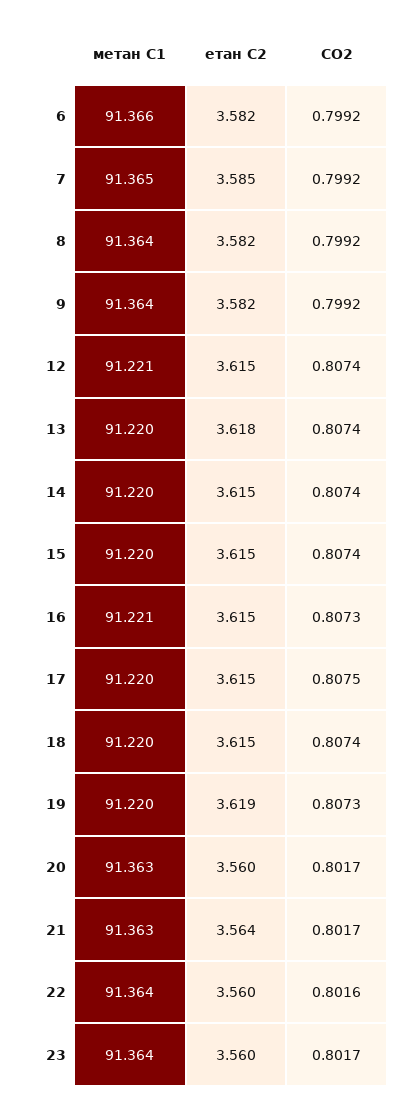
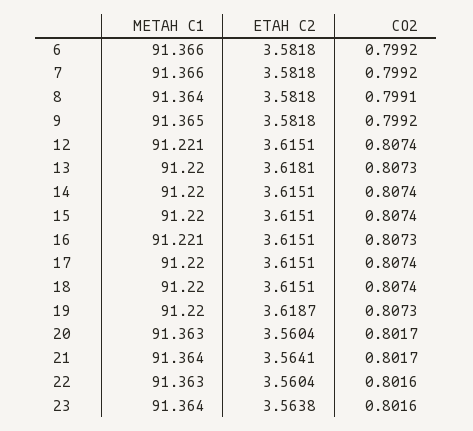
метан С1, 7: 91.365 -> 91.366
етан С2, 7: 3.585 -> 3.5818
CO2, 8: 0.7992 -> 0.7991
метан С1, 9: 91.364 -> 91.365
CO2, 13: 0.8074 -> 0.8073
CO2, 17: 0.8075 -> 0.8074
метан С1, 21: 91.363 -> 91.364
метан С1, 22: 91.364 -> 91.363
етан С2, 23: 3.56 -> 3.5638
CO2, 23: 0.8017 -> 0.8016

